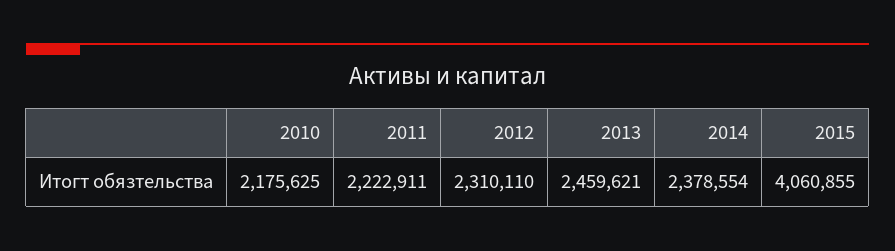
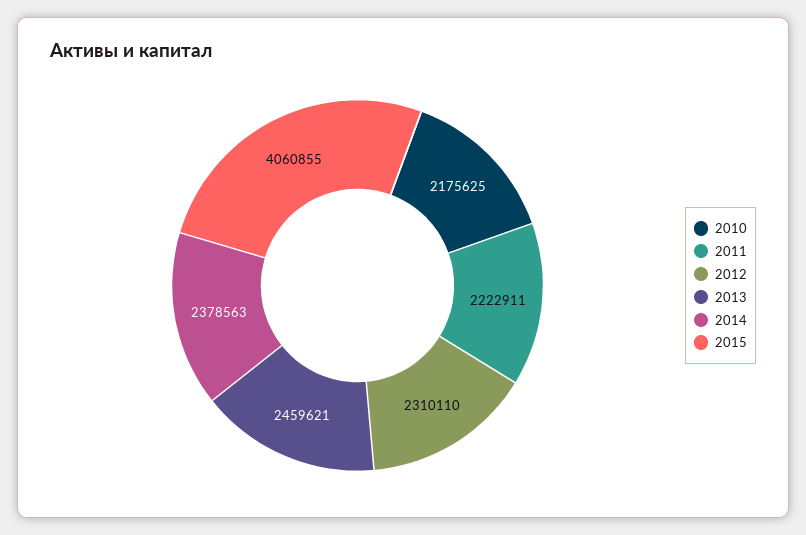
2014: 2378554 -> 2378563

